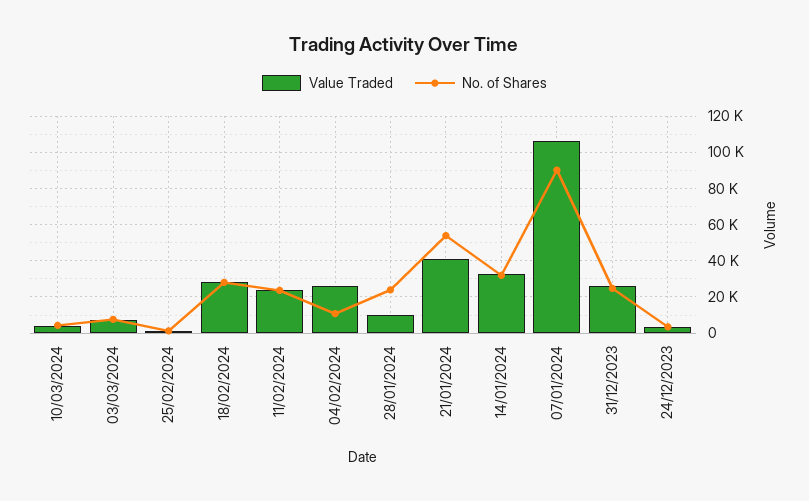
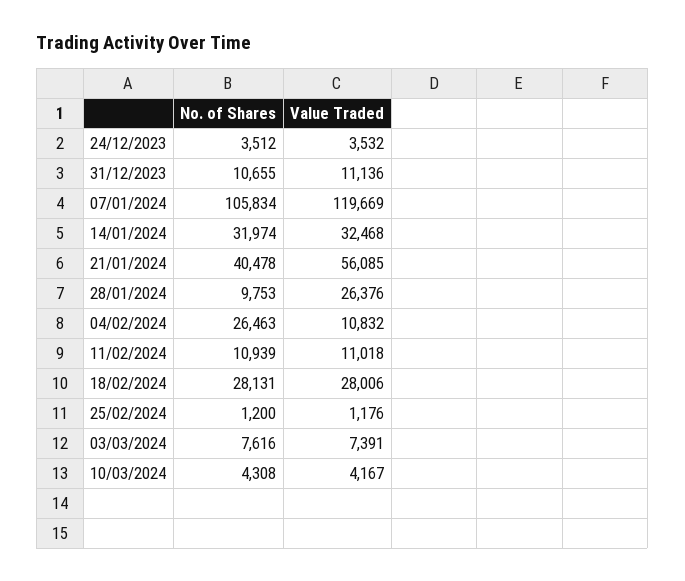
Value Traded, 11/02/2024: 25000 -> 11018
No. of Shares, 11/02/2024: 25000 -> 10939
Value Traded, 04/02/2024: 25000 -> 10832
No. of Shares, 04/02/2024: 10000 -> 26463
Value Traded, 28/01/2024: 10000 -> 26376
No. of Shares, 28/01/2024: 25000 -> 9753
Value Traded, 21/01/2024: 40000 -> 56085
No. of Shares, 21/01/2024: 55000 -> 40478
Value Traded, 07/01/2024: 105000 -> 119669
No. of Shares, 07/01/2024: 90000 -> 105834
Value Traded, 31/12/2023: 25000 -> 11136
No. of Shares, 31/12/2023: 25000 -> 10655

